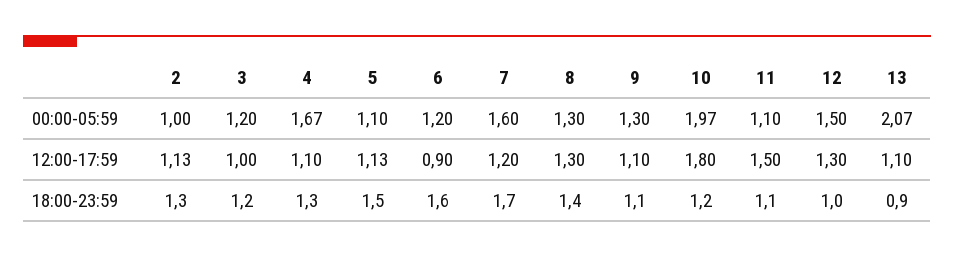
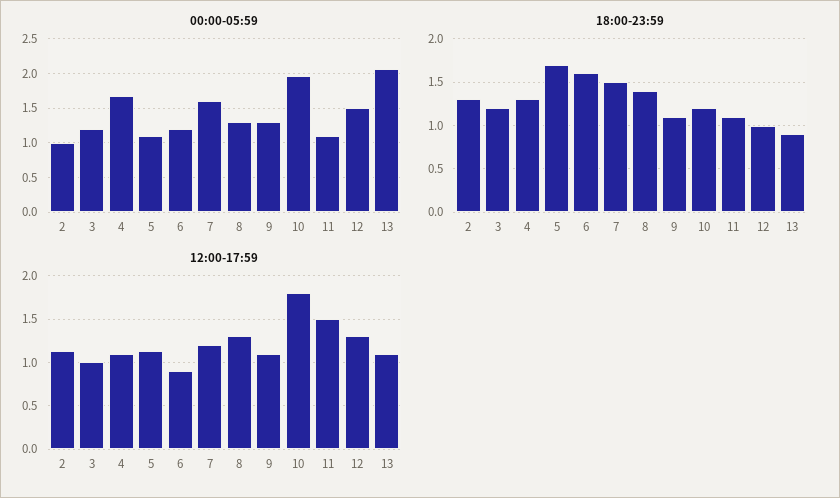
18:00-23:59, 5: 1.5 -> 1.7
18:00-23:59, 7: 1.7 -> 1.5

